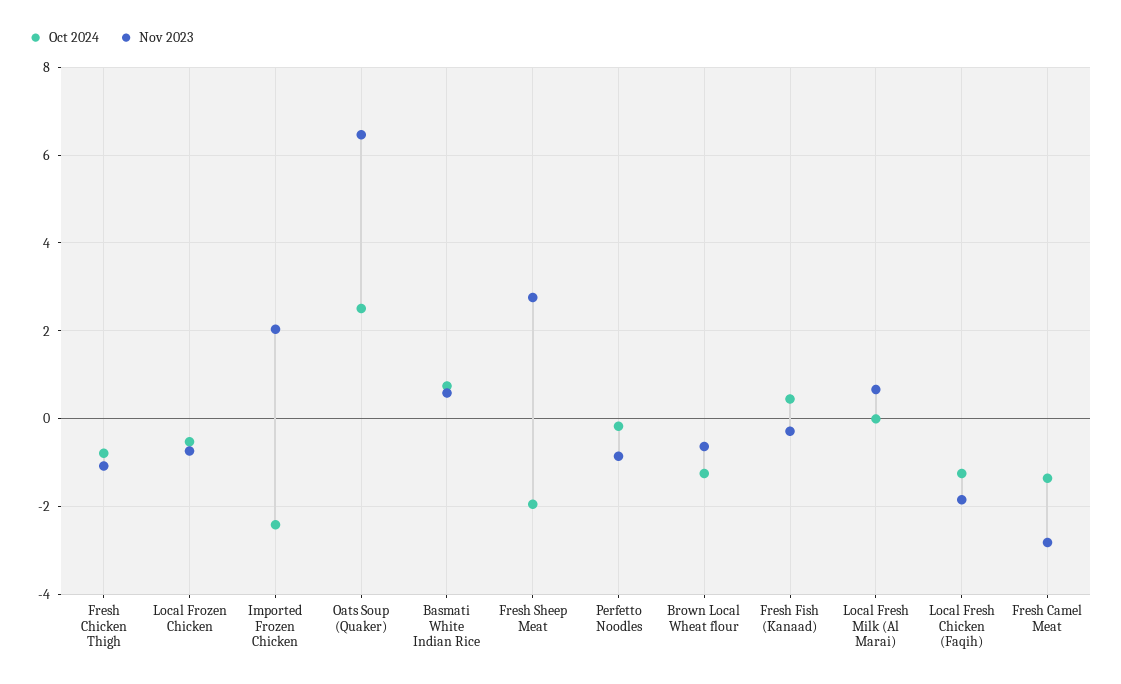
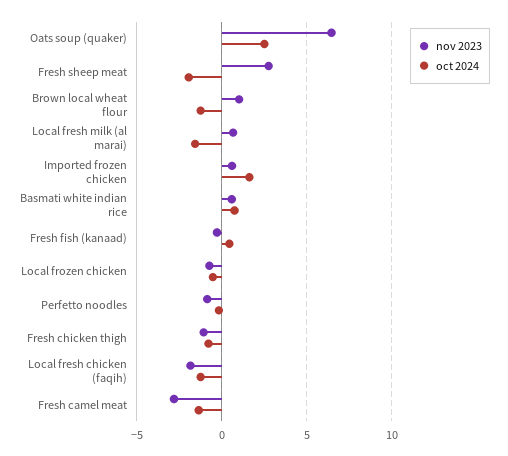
Oct 2024, Imported Frozen Chicken: -2.4 -> 1.5
Nov 2023, Imported Frozen Chicken: 2 -> 0.5
Nov 2023, Brown Local Wheat flour: -0.6 -> 1
Oct 2024, Local Fresh Milk (Al Marai): 0 -> -1.5

